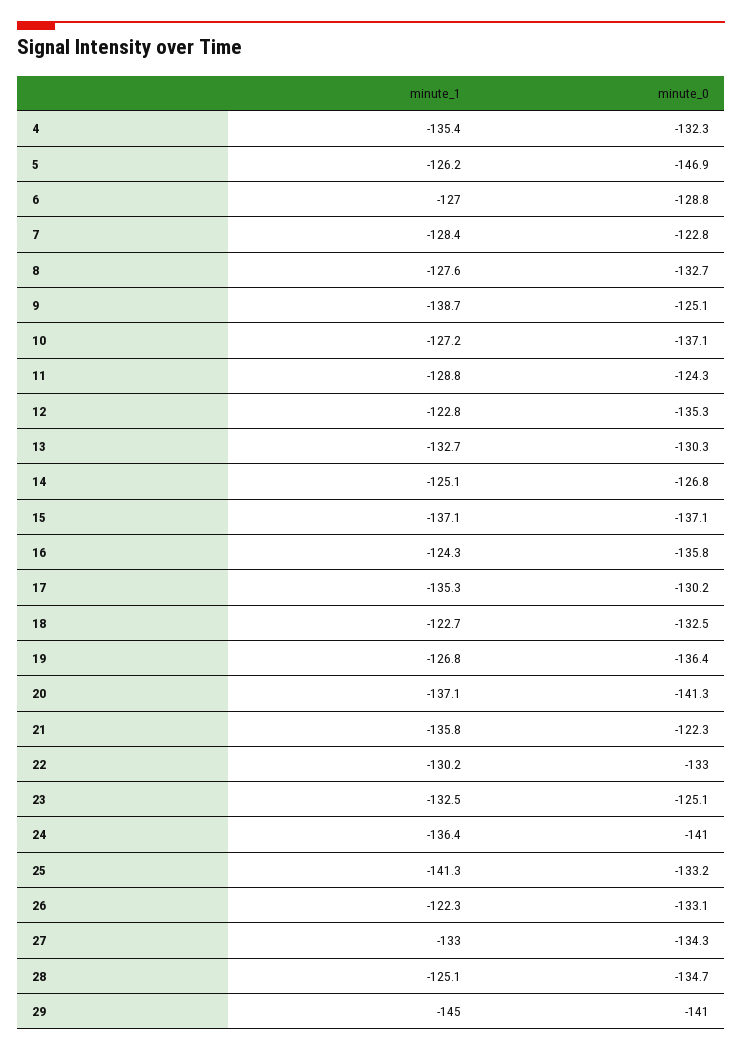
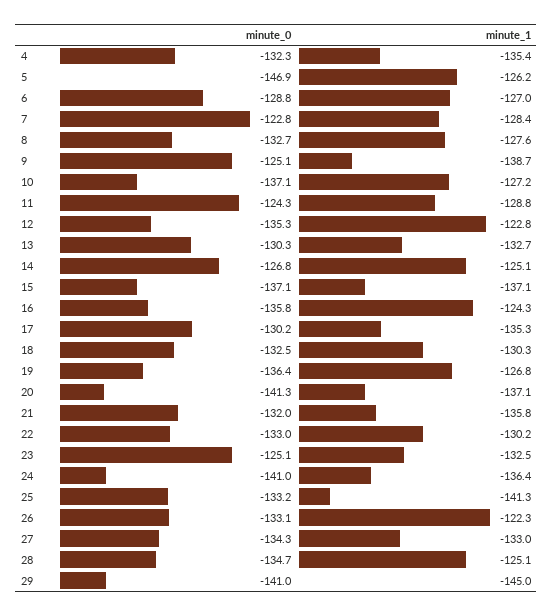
minute_1, 18: -122.7 -> -130.3
minute_0, 21: -122.3 -> -132

